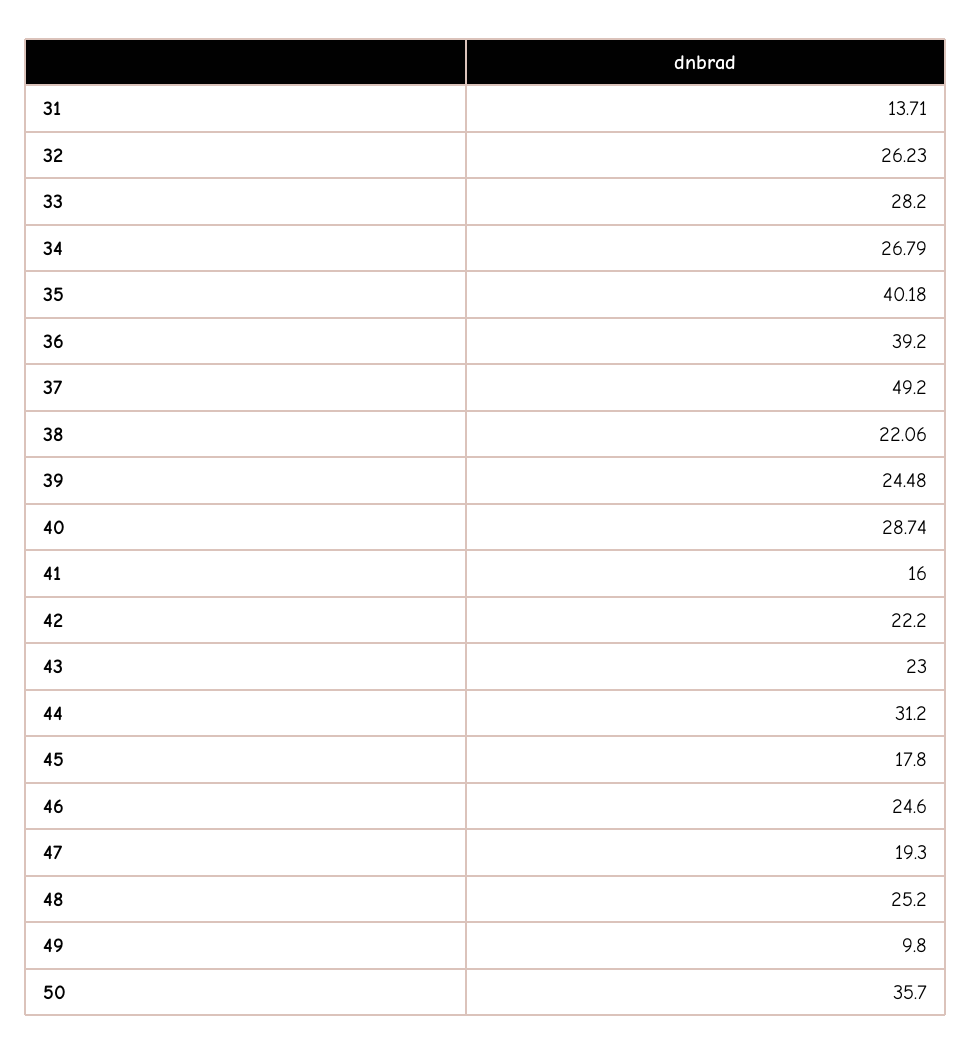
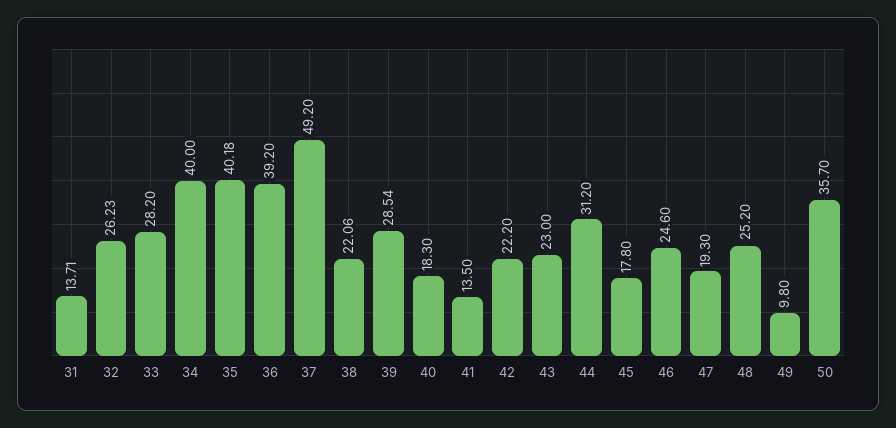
34: 26.79 -> 40
39: 24.48 -> 28.54
40: 28.74 -> 18.3
41: 16 -> 13.5

